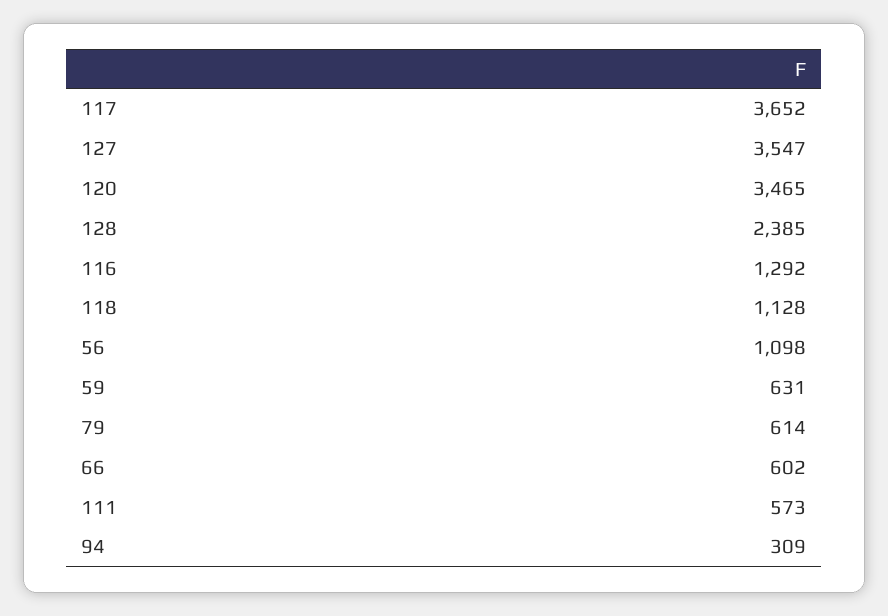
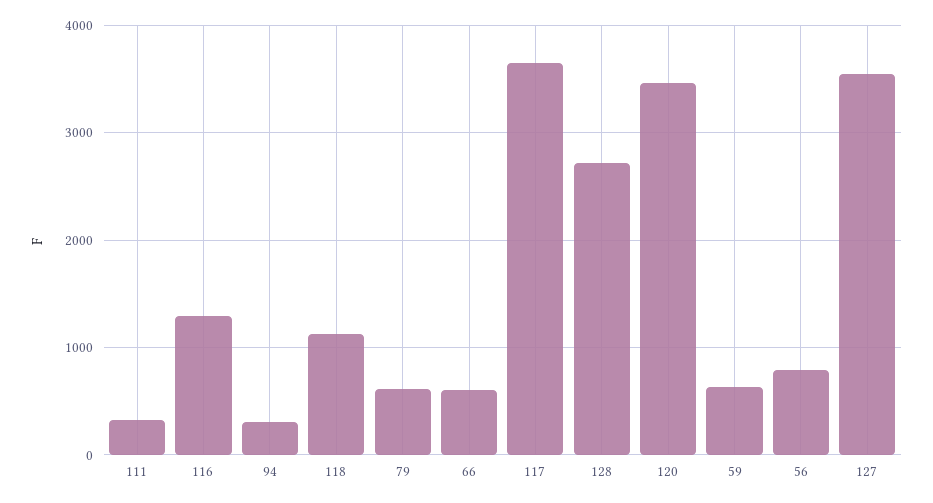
128: 2385 -> 2700
56: 1098 -> 800
111: 573 -> 300

